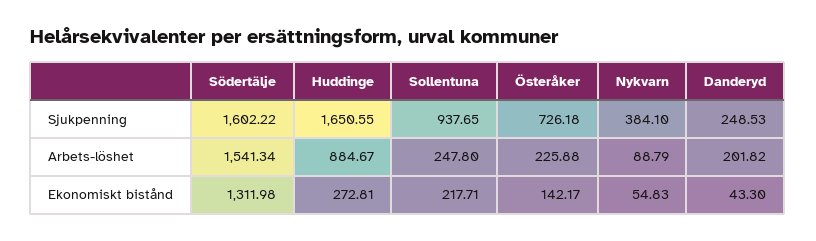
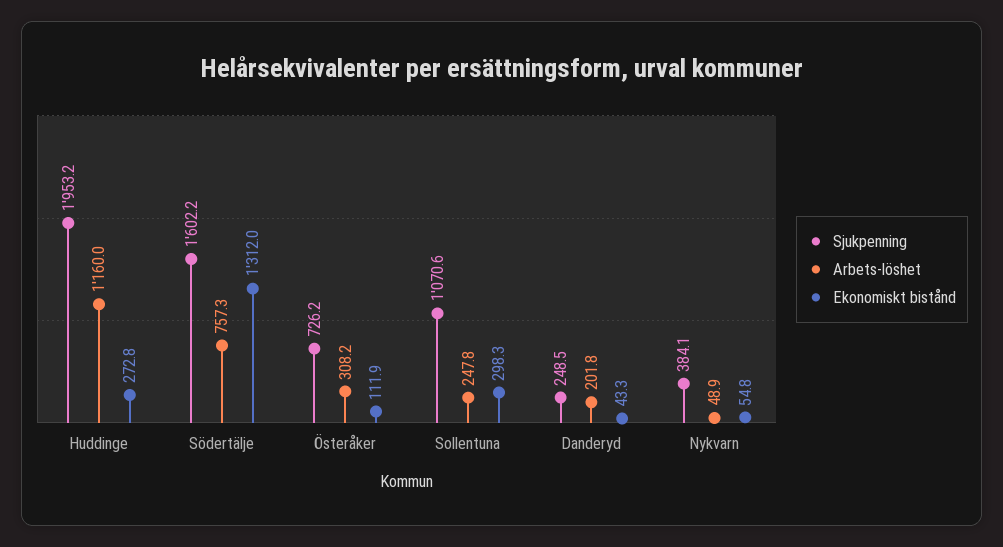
Sjukpenning, Huddinge: 1650.55 -> 1953.2
Sjukpenning, Sollentuna: 937.65 -> 1070.6
Arbets-löshet, Södertälje: 1541.34 -> 757.3
Arbets-löshet, Huddinge: 884.67 -> 1160
Arbets-löshet, Österåker: 225.88 -> 308.2
Arbets-löshet, Nykvarn: 88.79 -> 48.9
Ekonomiskt bistånd, Sollentuna: 217.71 -> 298.3
Ekonomiskt bistånd, Österåker: 142.17 -> 111.9

